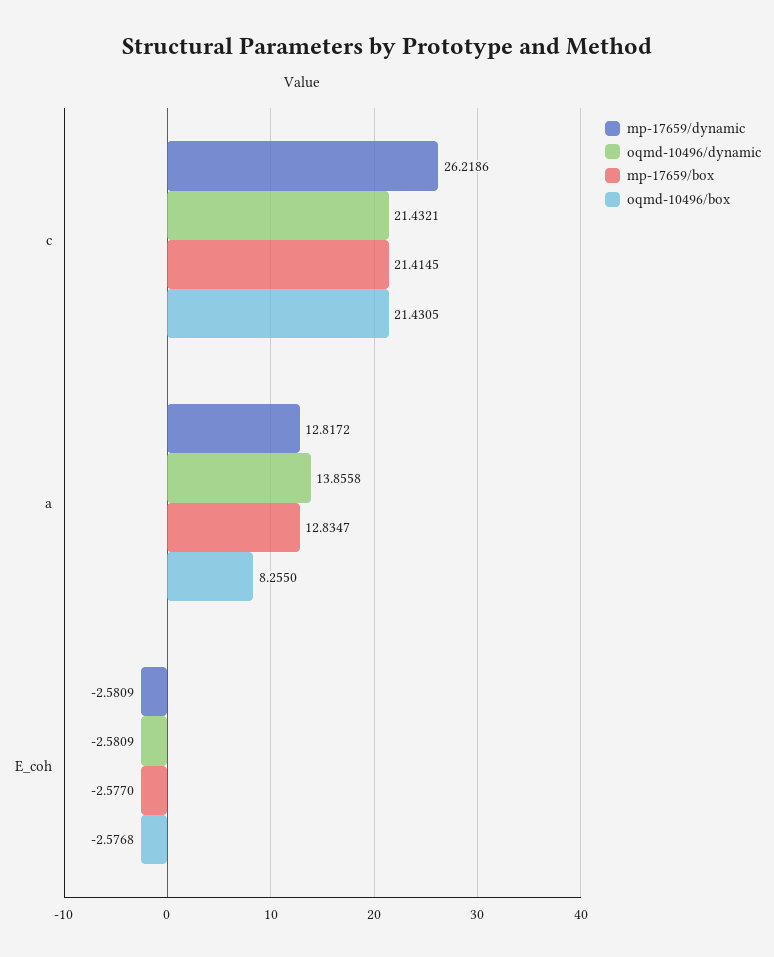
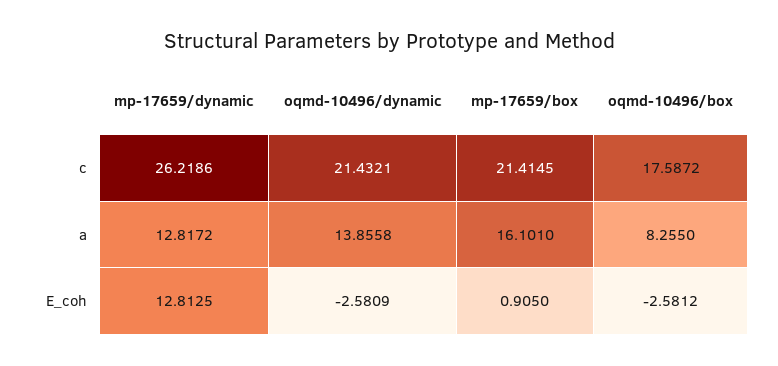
oqmd-10496/box, c: 21.4305 -> 17.5872
mp-17659/box, a: 12.8347 -> 16.101
mp-17659/dynamic, E_coh: -2.5809 -> 12.8125
mp-17659/box, E_coh: -2.577 -> 0.905
oqmd-10496/box, E_coh: -2.5768 -> -2.5812

